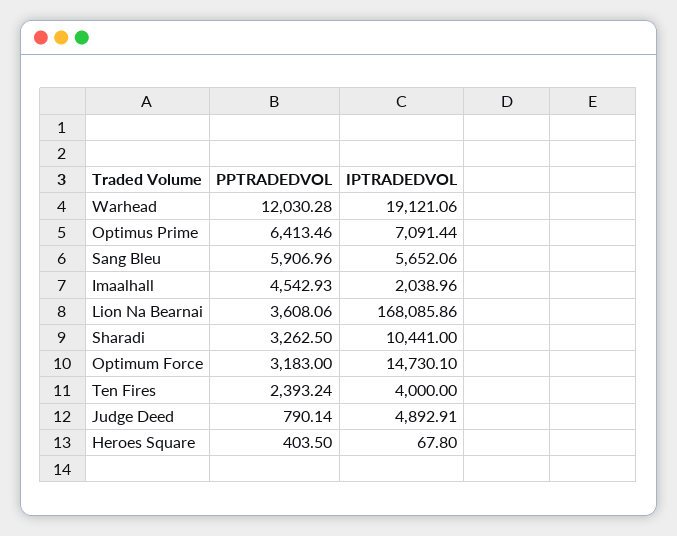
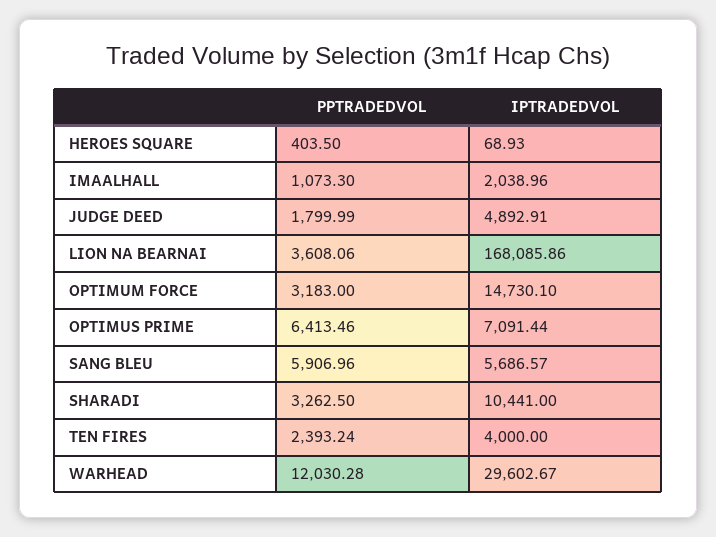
IPTRADEDVOL, Warhead: 19121.06 -> 29602.67
IPTRADEDVOL, Sang Bleu: 5652.06 -> 5686.57
PPTRADEDVOL, Imaalhall: 4542.93 -> 1073.3
PPTRADEDVOL, Judge Deed: 790.14 -> 1799.99
IPTRADEDVOL, Heroes Square: 67.8 -> 68.93

